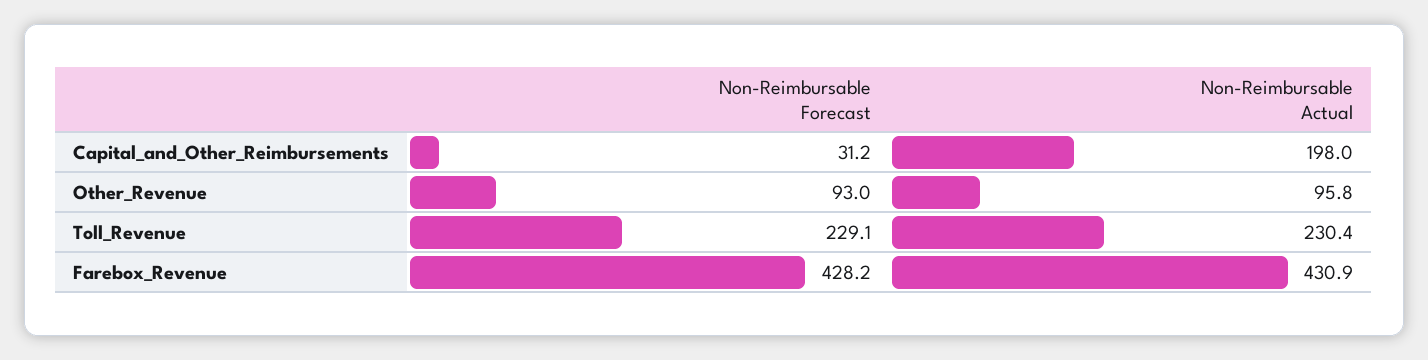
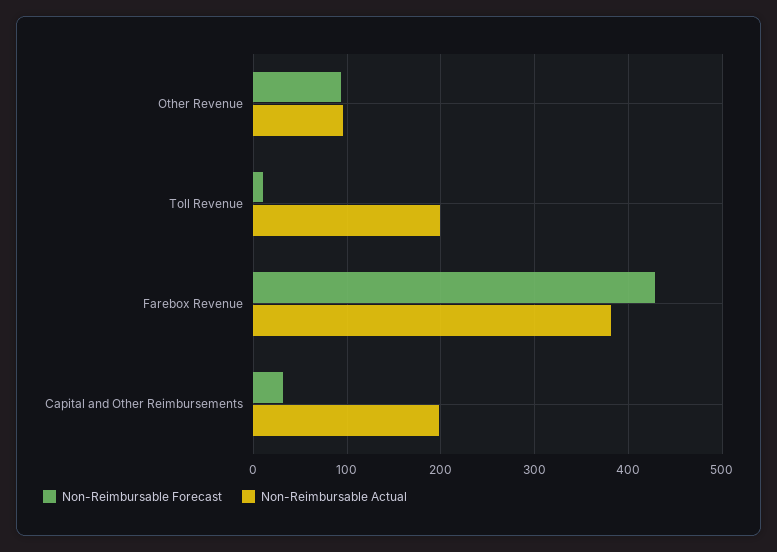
Non-Reimbursable Forecast, Toll_Revenue: 229.1 -> 10
Non-Reimbursable Actual, Toll_Revenue: 230.4 -> 200
Non-Reimbursable Actual, Farebox_Revenue: 430.9 -> 380

